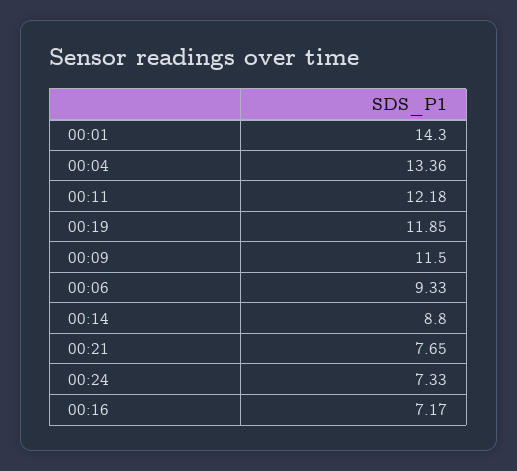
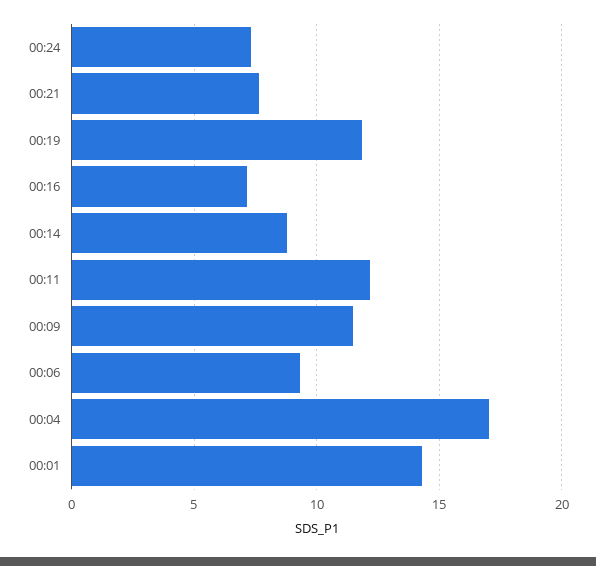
00:04: 13.36 -> 17

